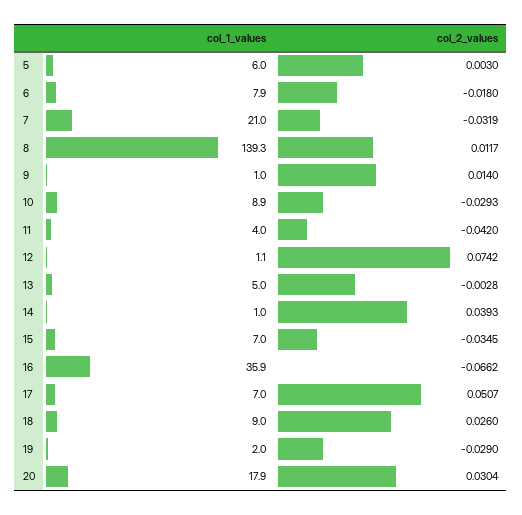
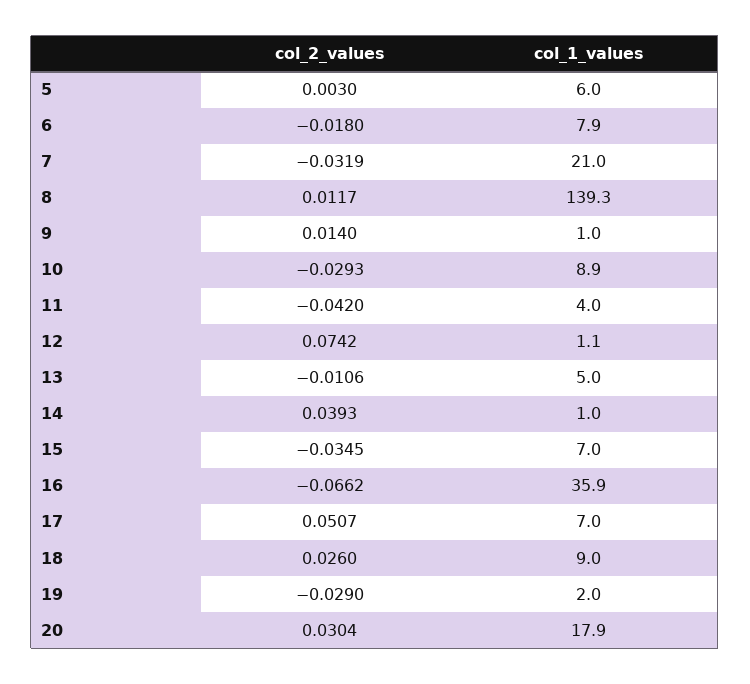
col_2_values, 13: -0.0028 -> -0.0106

